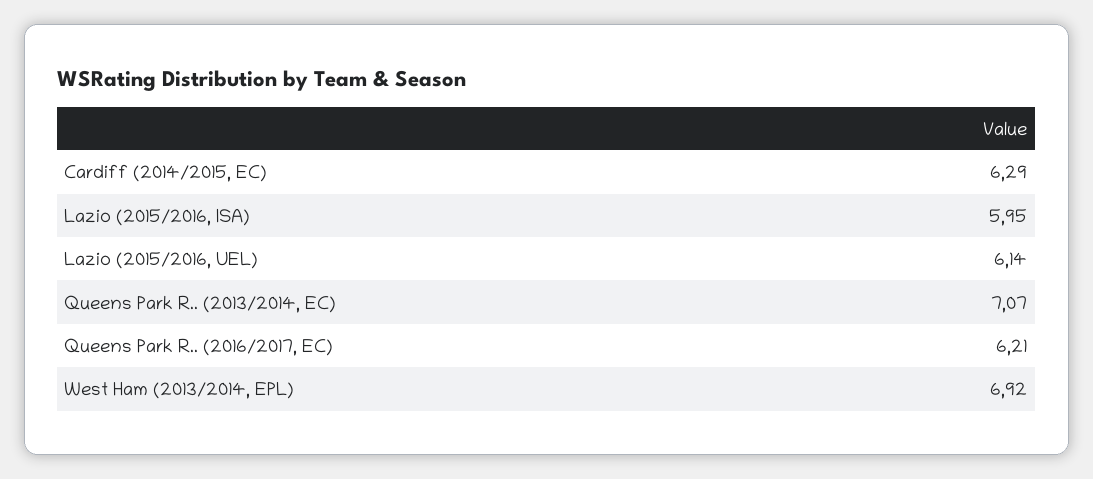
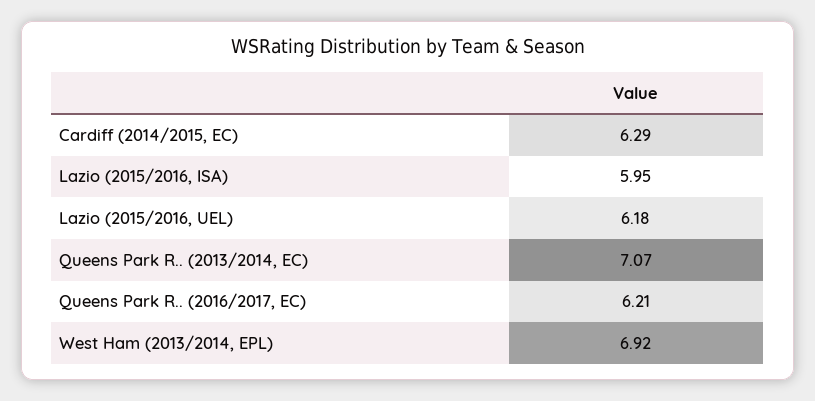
Lazio (2015/2016, UEL): 6.14 -> 6.18

